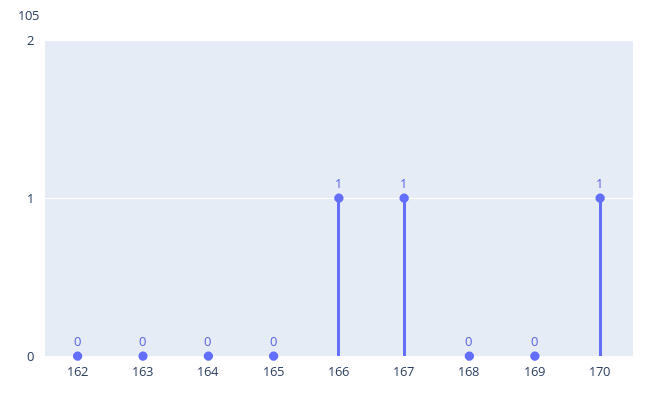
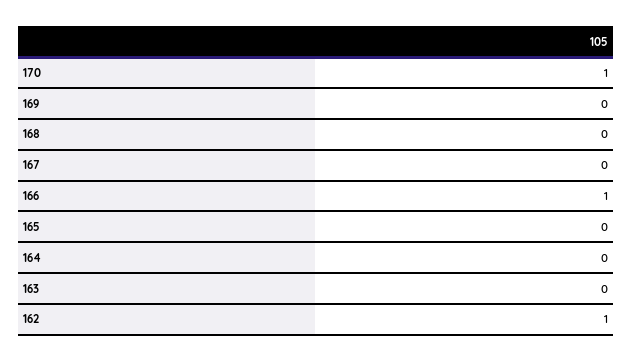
162: 0 -> 1
167: 1 -> 0

